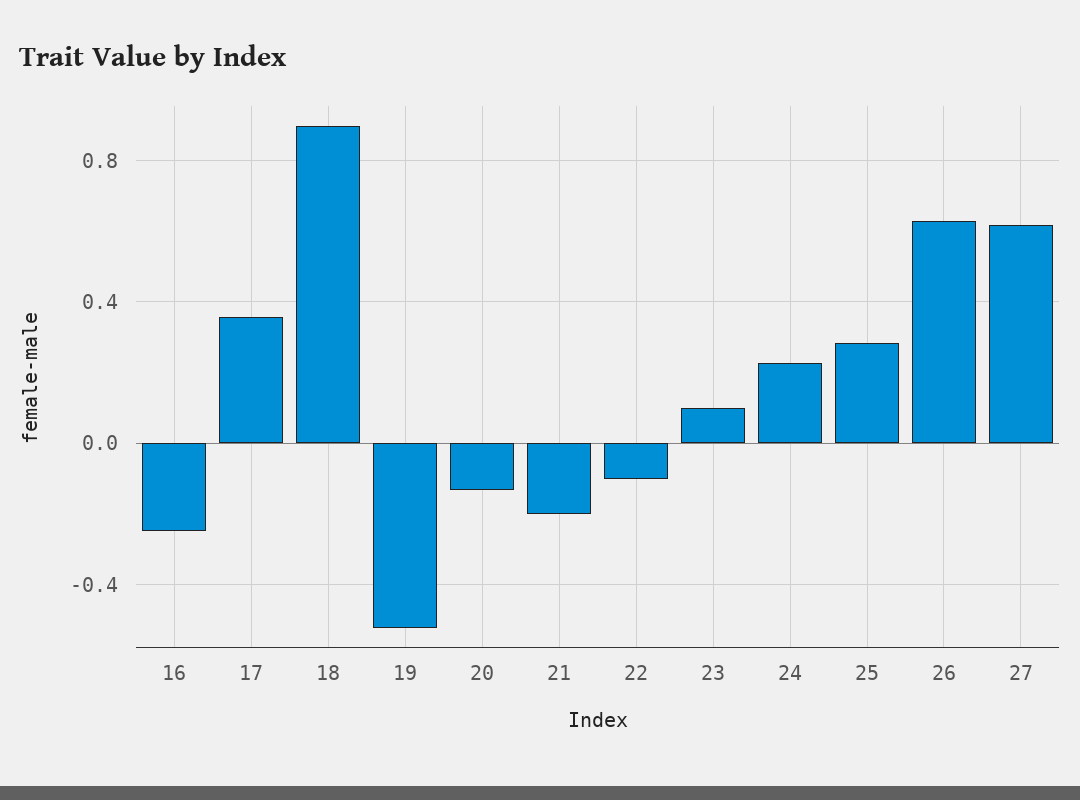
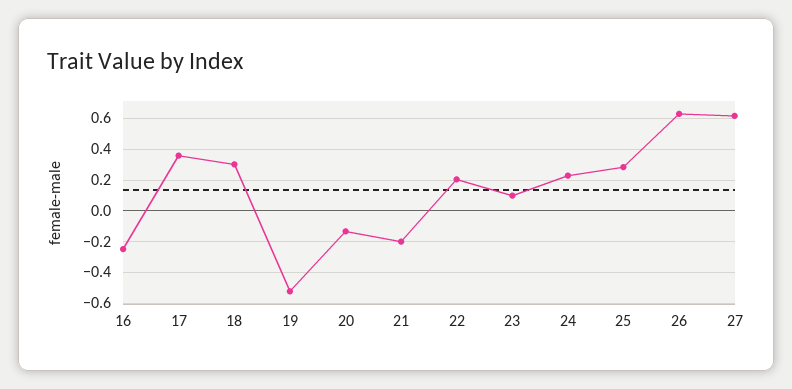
18: 0.9 -> 0.3
22: -0.1 -> 0.2

